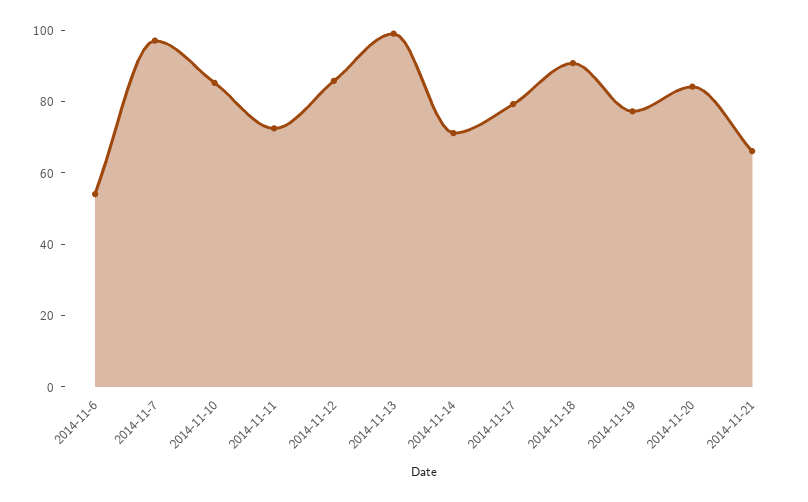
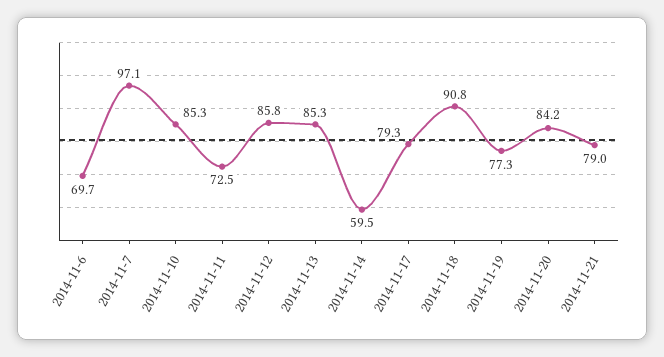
2014-11-6: 55 -> 69.7
2014-11-13: 100 -> 85.3
2014-11-14: 70 -> 59.5
2014-11-21: 65 -> 79

